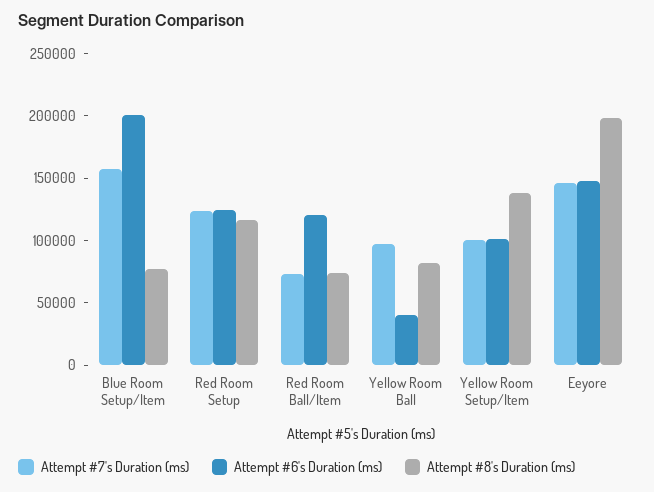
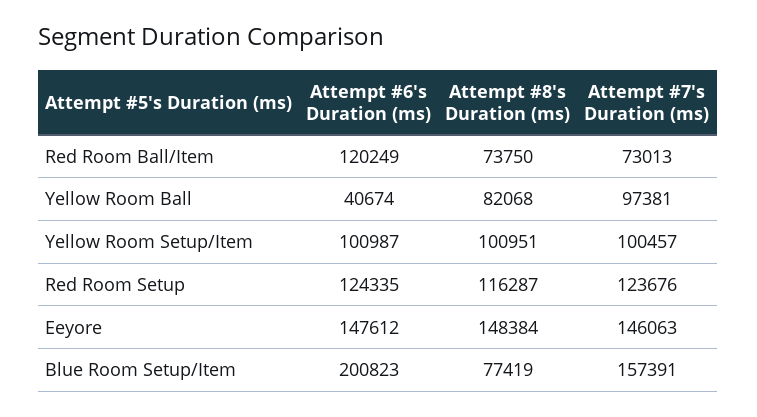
Attempt #8's Duration (ms), Yellow Room Setup/Item: 140000 -> 100951
Attempt #8's Duration (ms), Eeyore: 200000 -> 148384

